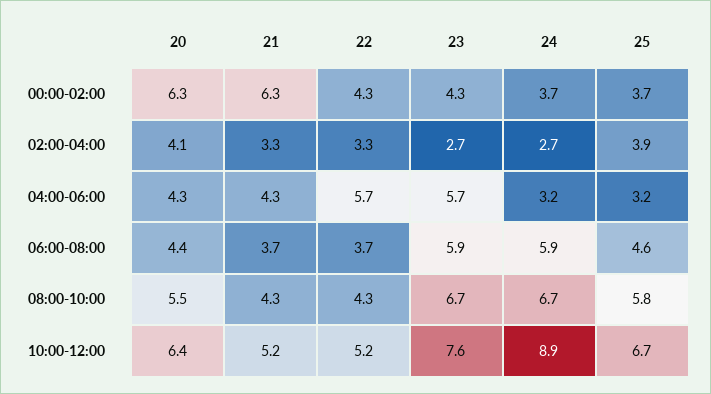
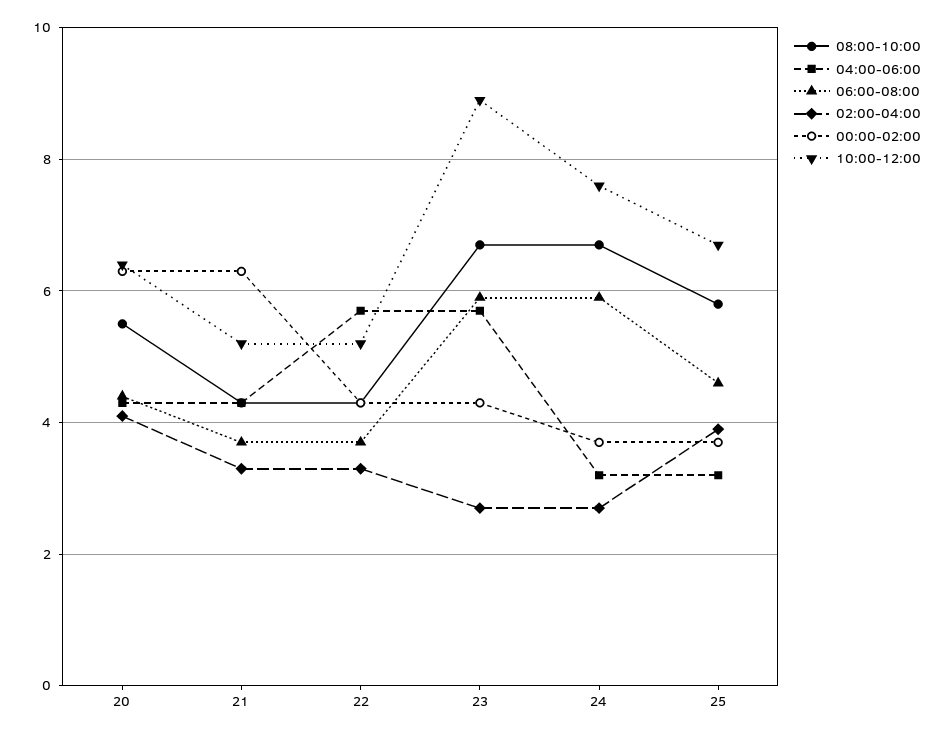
10:00-12:00, 23: 7.6 -> 9
10:00-12:00, 24: 8.9 -> 7.5

